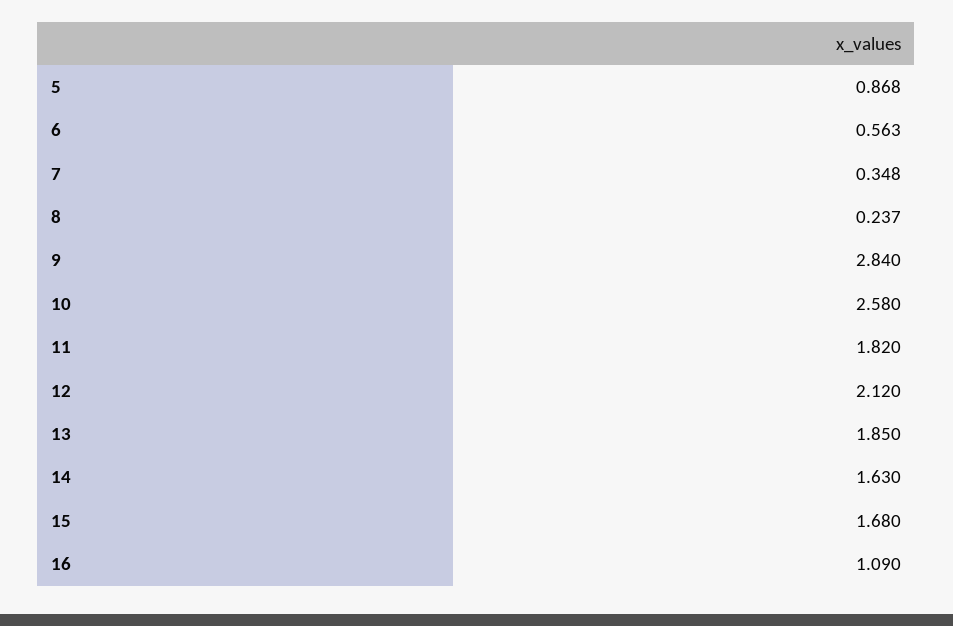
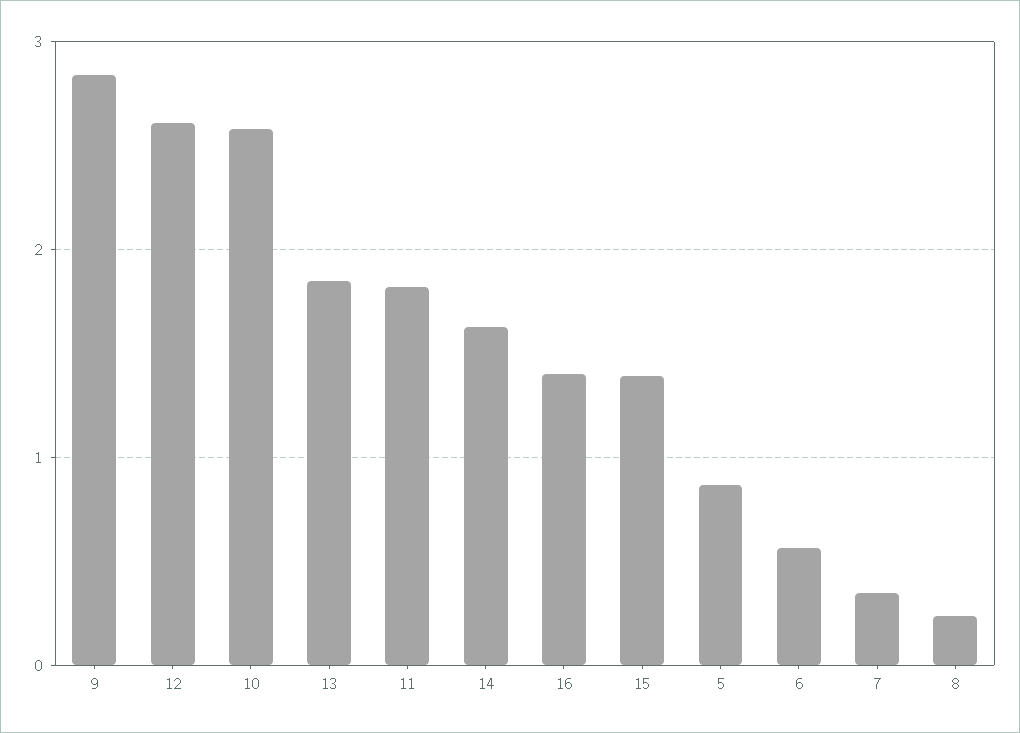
12: 2.12 -> 2.6
15: 1.68 -> 1.4
16: 1.09 -> 1.4

